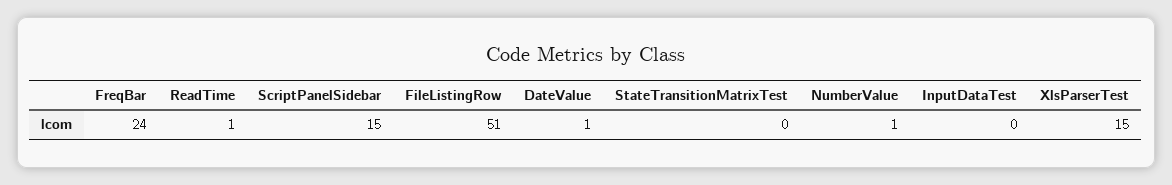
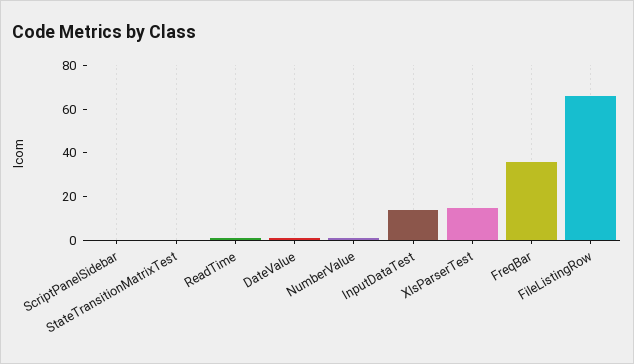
FreqBar: 24 -> 35
ScriptPanelSidebar: 15 -> 0
FileListingRow: 51 -> 65
InputDataTest: 0 -> 15

